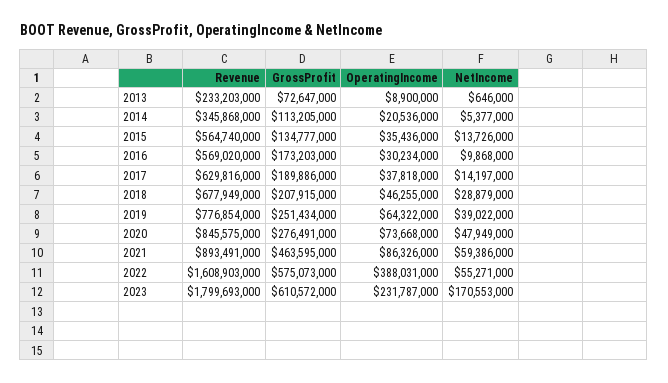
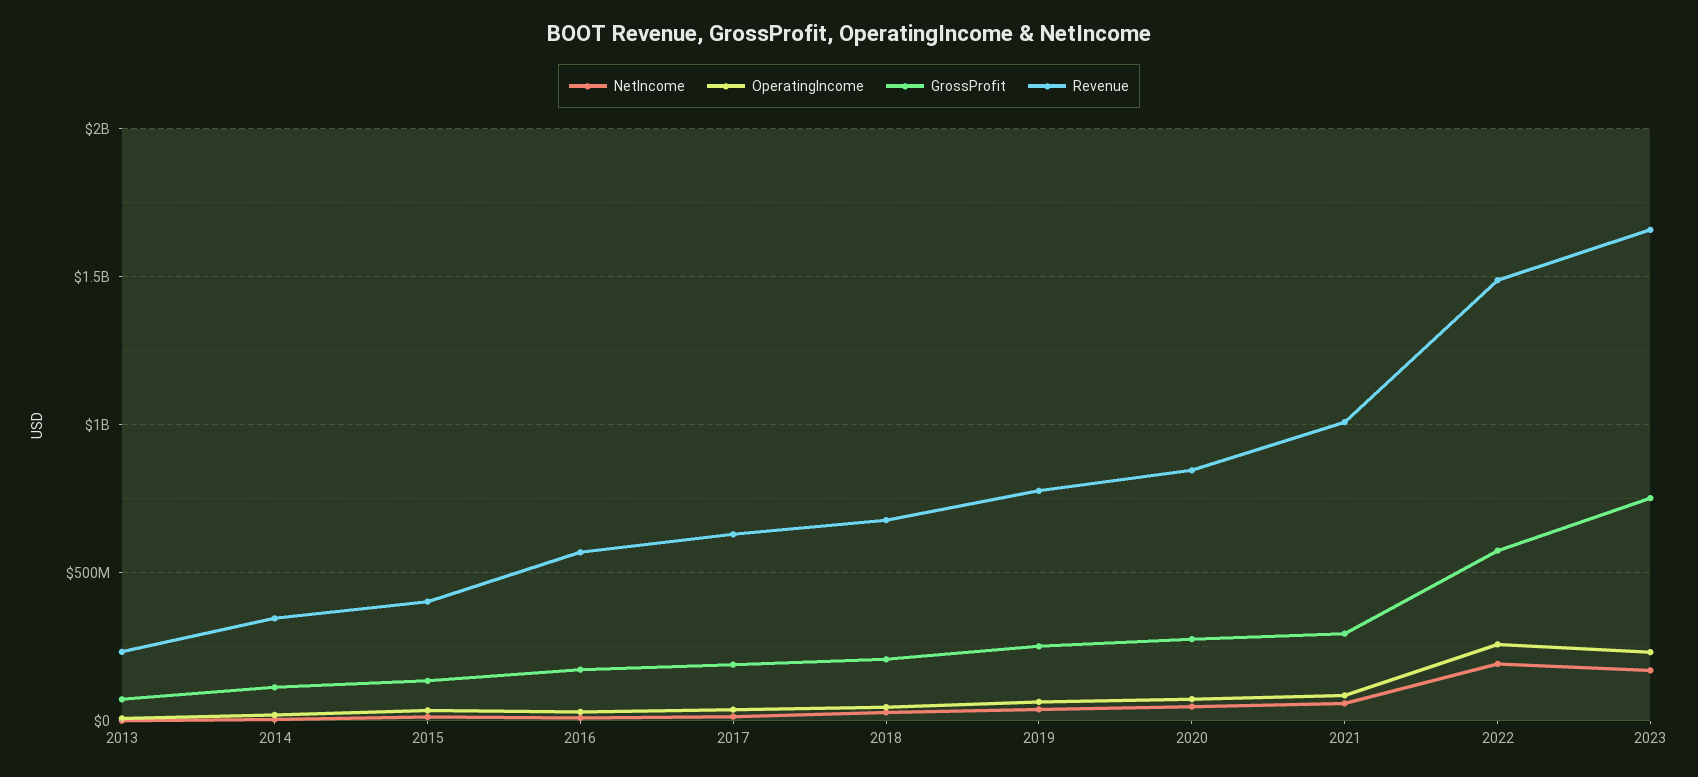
Revenue, 2015: 564740000 -> 400000000
Revenue, 2021: 893491000 -> 1000000000
GrossProfit, 2021: 463595000 -> 300000000
Revenue, 2022: 1608903000 -> 1500000000
OperatingIncome, 2022: 388031000 -> 250000000
NetIncome, 2022: 55271000 -> 200000000
Revenue, 2023: 1799693000 -> 1650000000
GrossProfit, 2023: 610572000 -> 750000000

